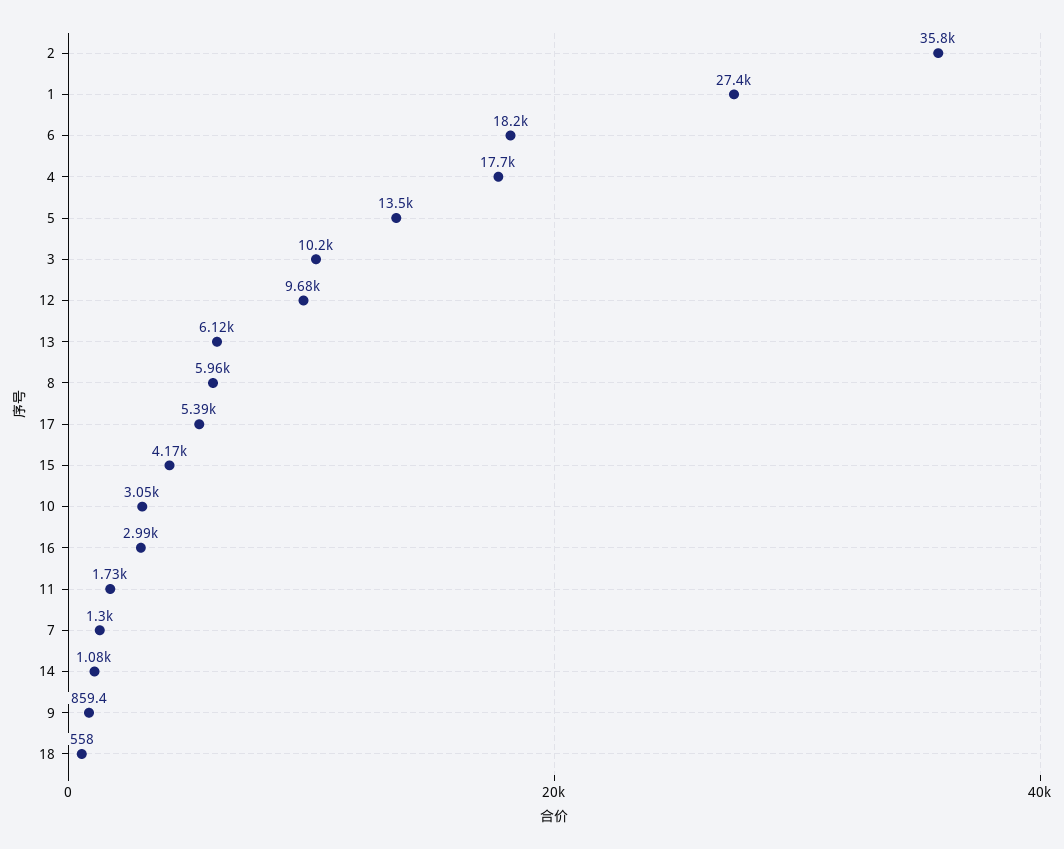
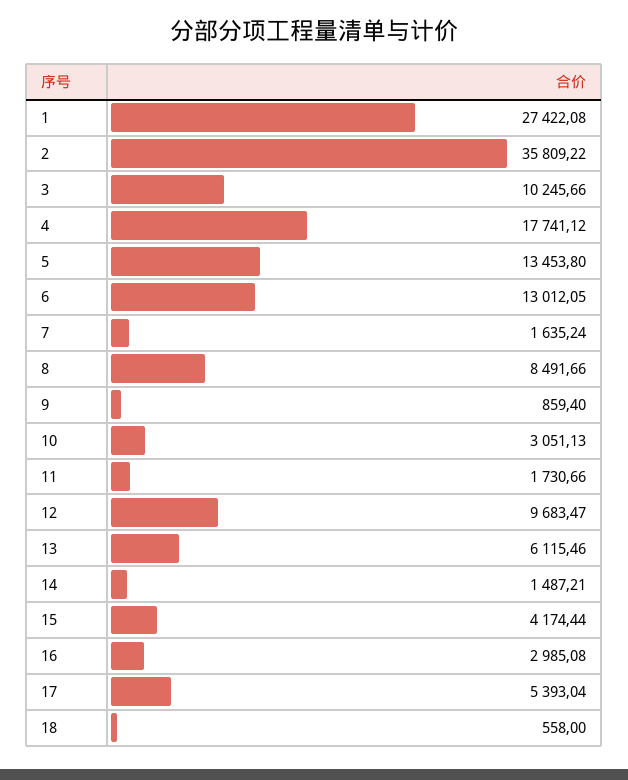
6: 18200 -> 13012.05
8: 5960 -> 8491.66
7: 1300 -> 1635.24
14: 1080 -> 1487.21

